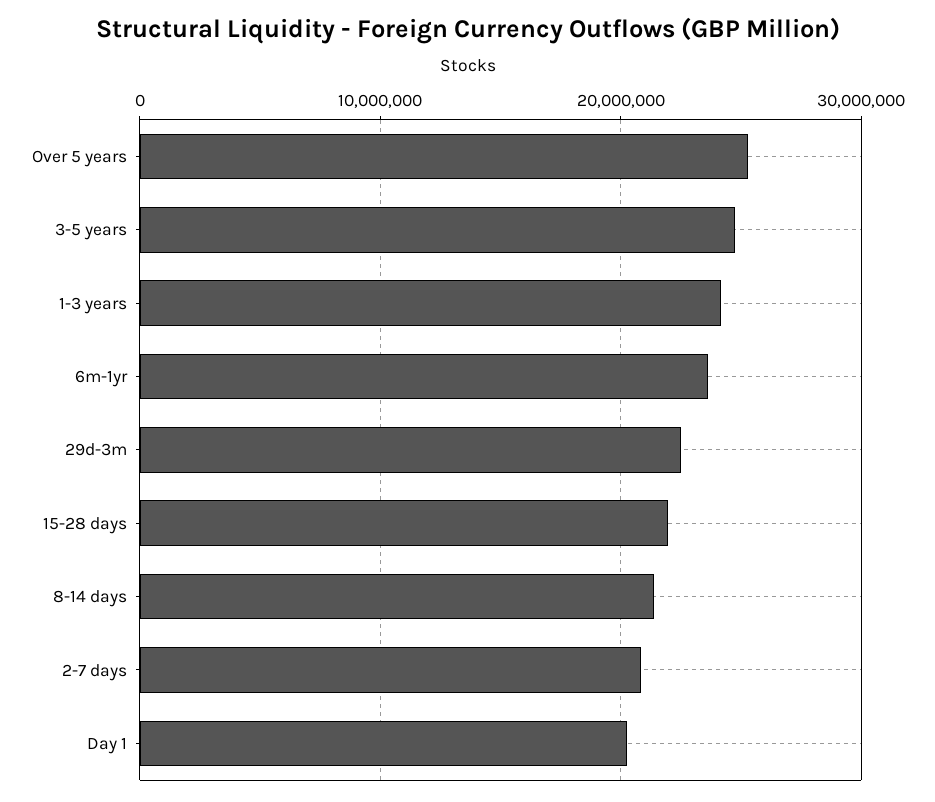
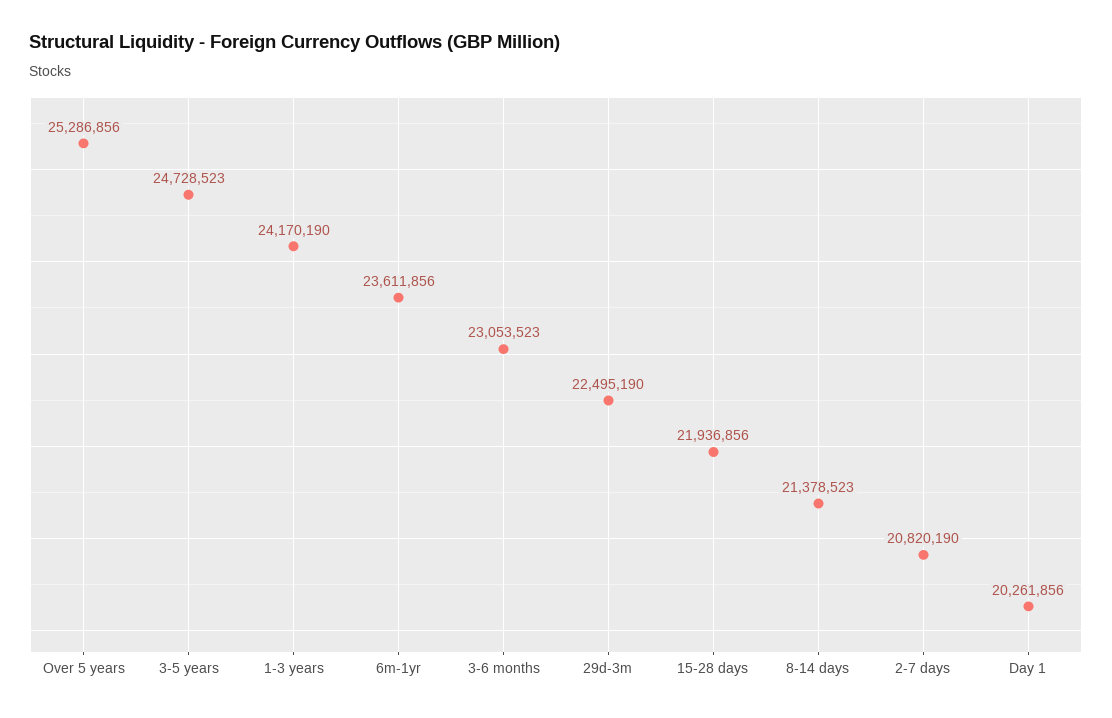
3-6 months: none -> 23053523

